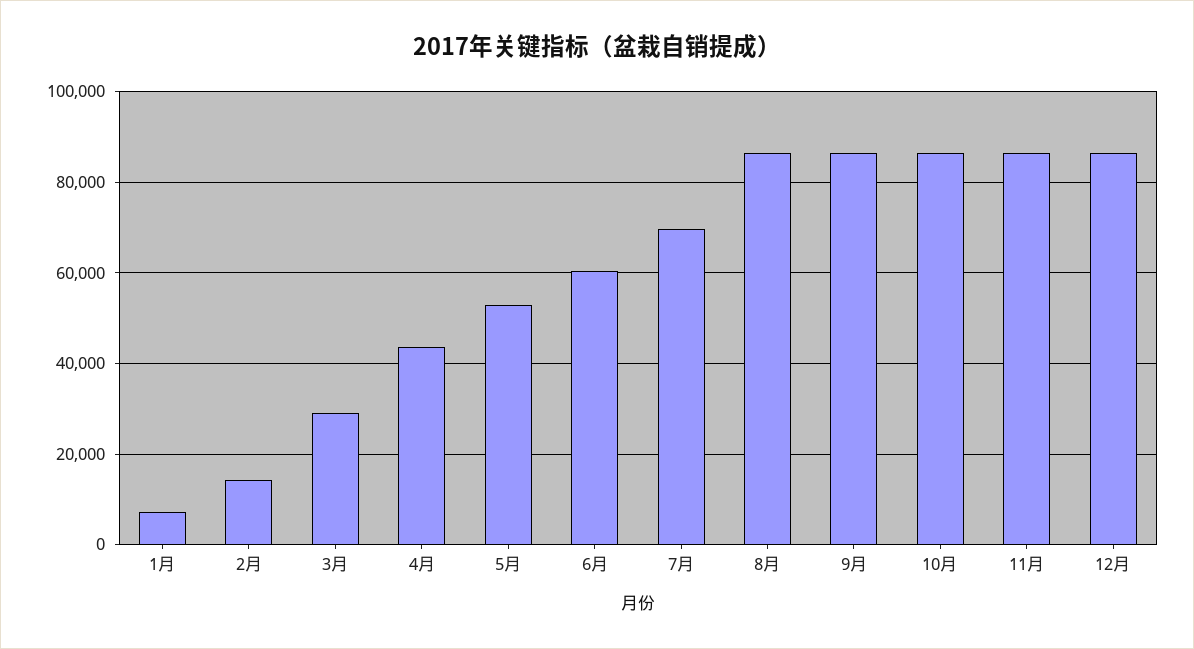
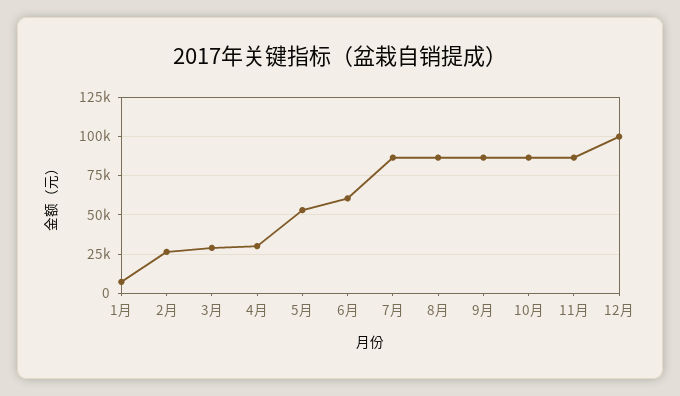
2月: 14000 -> 25000
4月: 44000 -> 30000
7月: 70000 -> 85000
12月: 86000 -> 100000

